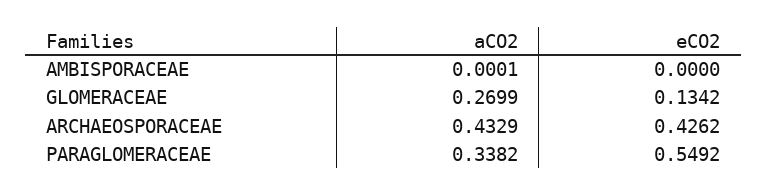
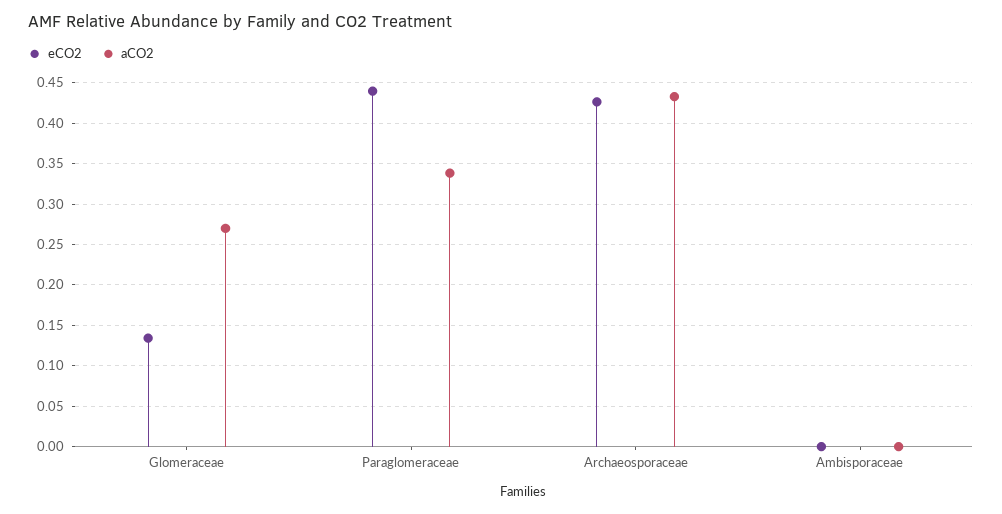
eCO2, PARAGLOMERACEAE: 0.5492 -> 0.44

